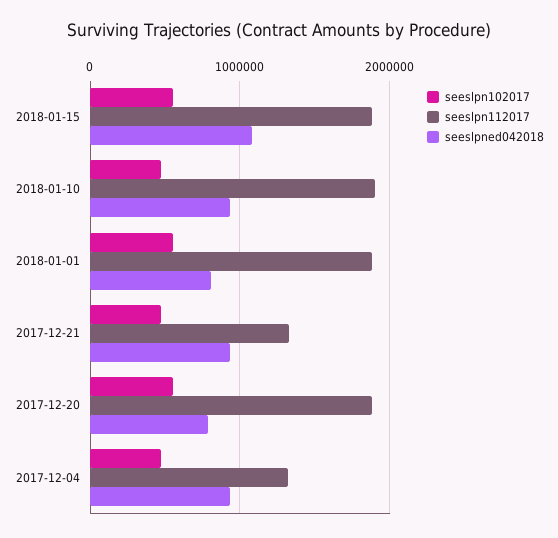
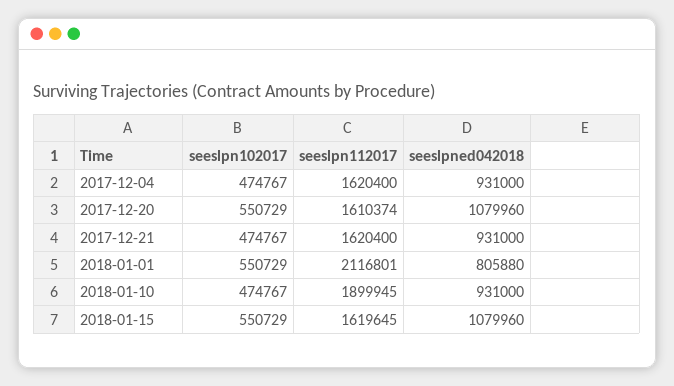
seeslpn112017, 2018-01-15: 1900000 -> 1619645
seeslpn112017, 2018-01-01: 1900000 -> 2116801
seeslpn112017, 2017-12-21: 1300000 -> 1620400
seeslpn112017, 2017-12-20: 1900000 -> 1610374
seeslpned042018, 2017-12-20: 800000 -> 1079960
seeslpn112017, 2017-12-04: 1300000 -> 1620400

